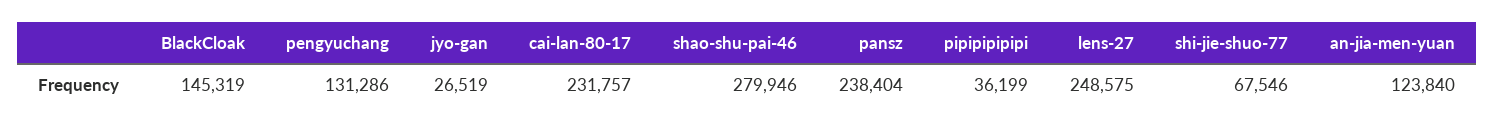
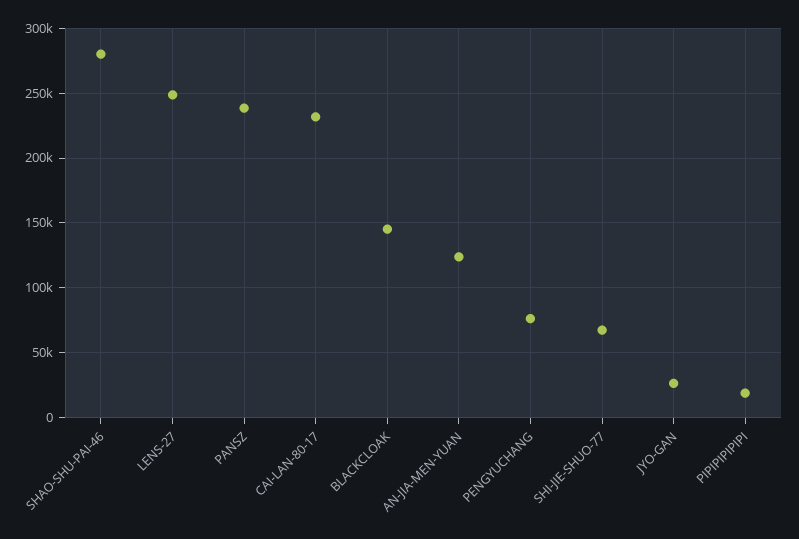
pengyuchang: 131286 -> 75000
pipipipipipi: 36199 -> 20000

